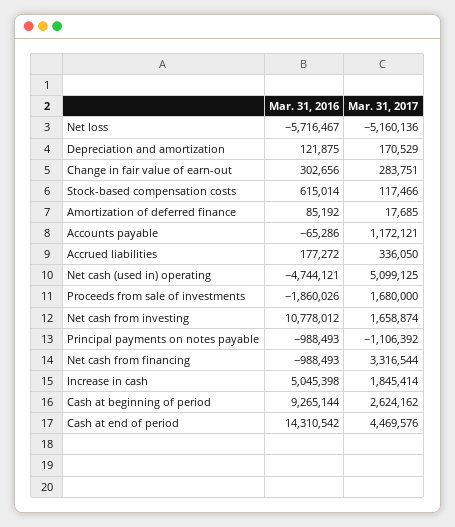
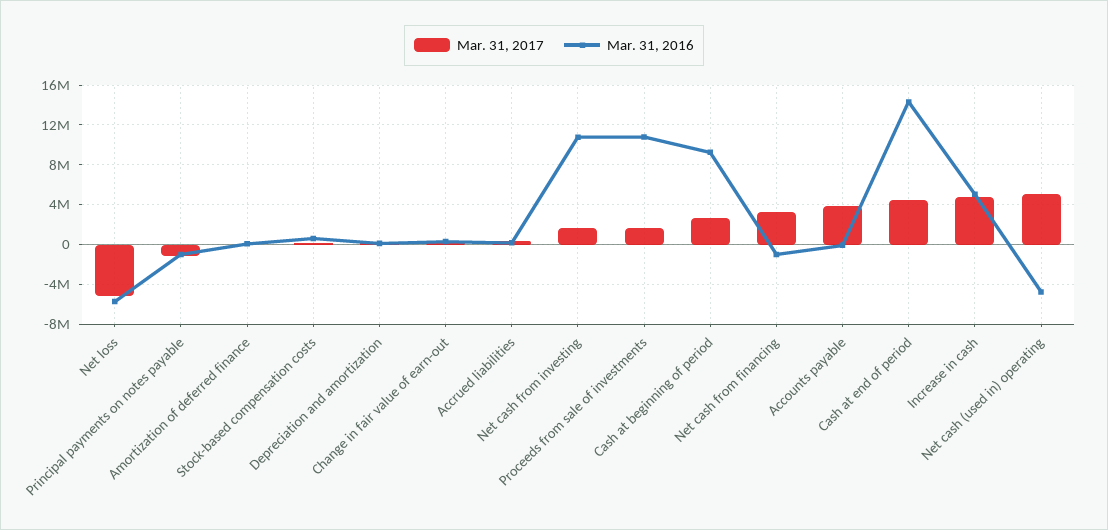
Mar. 31, 2017, Accounts payable: 1172121 -> 4000000
Mar. 31, 2016, Proceeds from sale of investments: -1860026 -> 11000000
Mar. 31, 2017, Increase in cash: 1845414 -> 5000000

